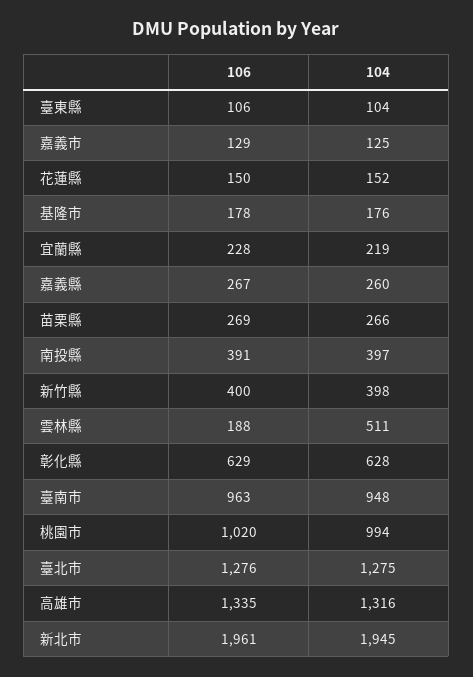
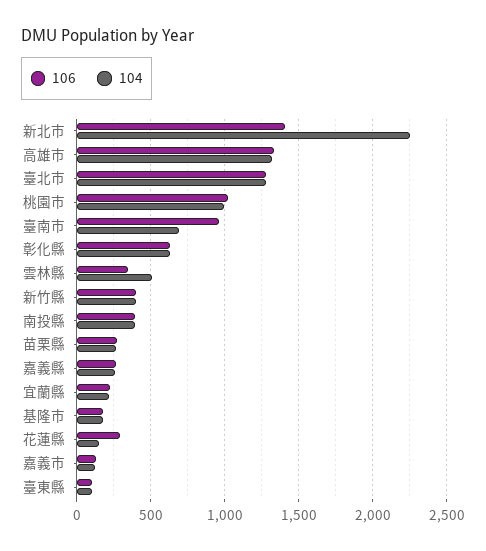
106, 花蓮縣: 150 -> 300
106, 雲林縣: 188 -> 350
104, 臺南市: 948 -> 700
106, 新北市: 1961 -> 1400
104, 新北市: 1945 -> 2250

